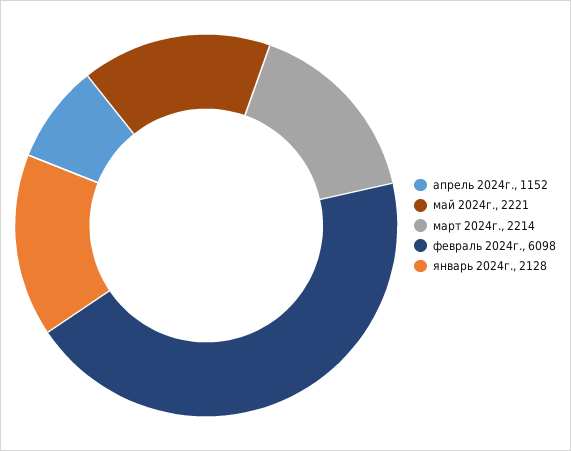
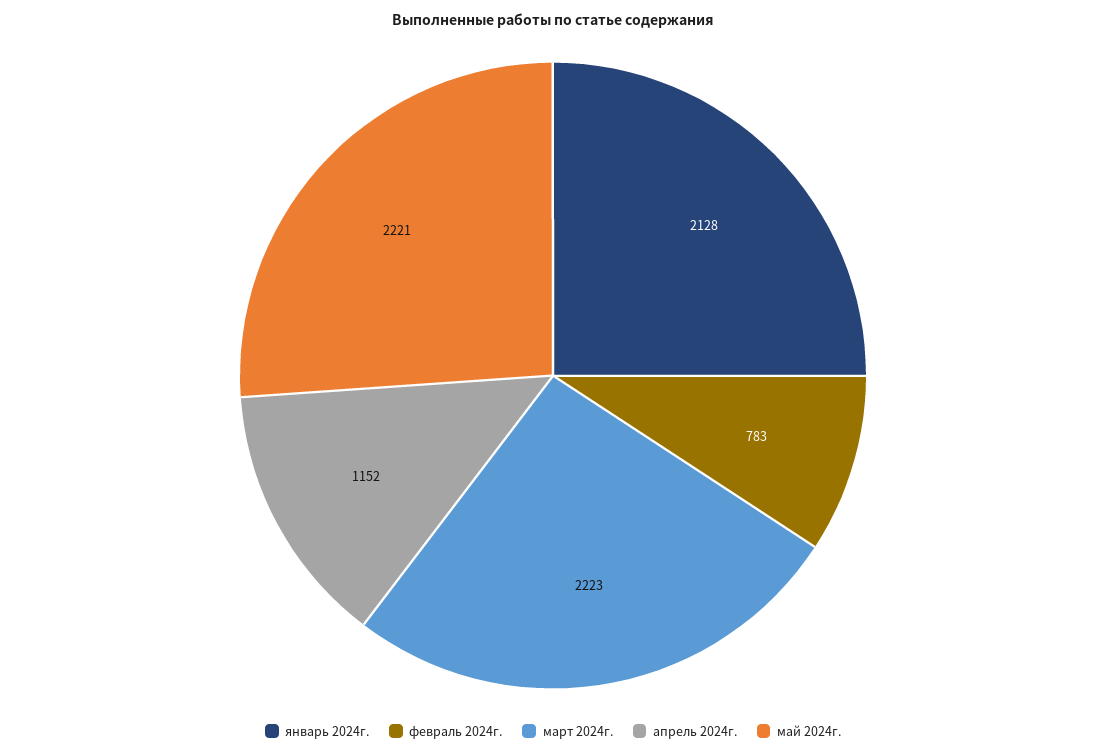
март 2024г.: 2214 -> 2223
февраль 2024г.: 6098 -> 783

